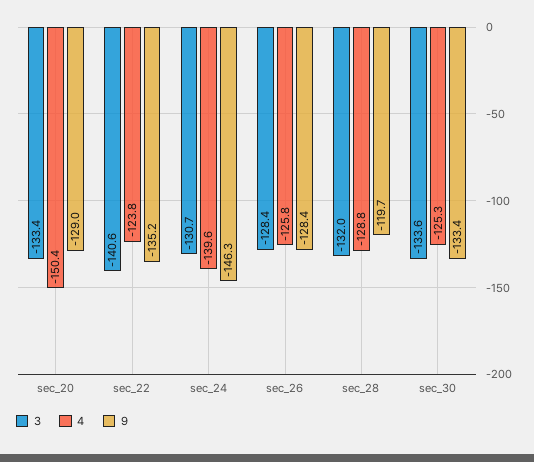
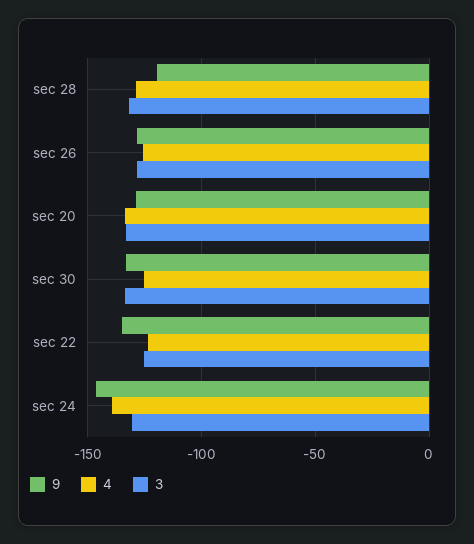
4, sec_20: -150.4 -> -135
3, sec_22: -140.6 -> -125

